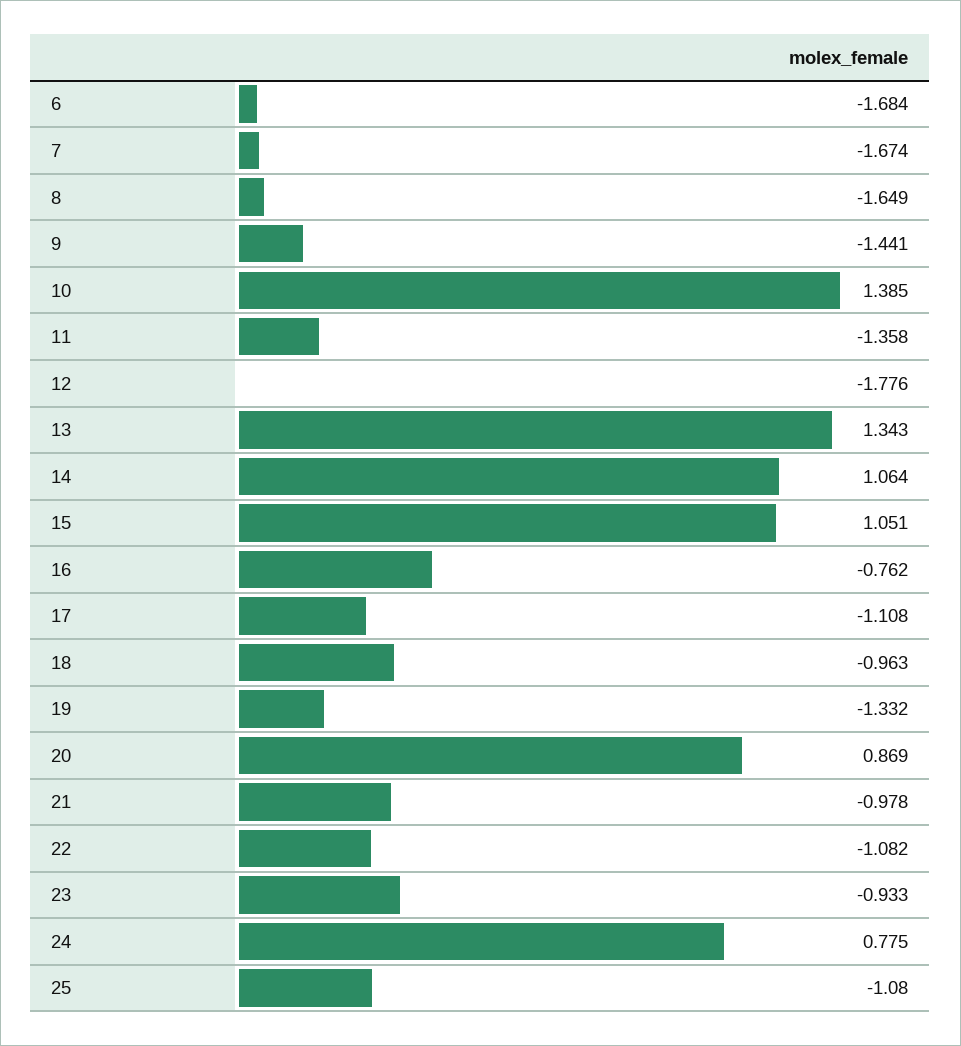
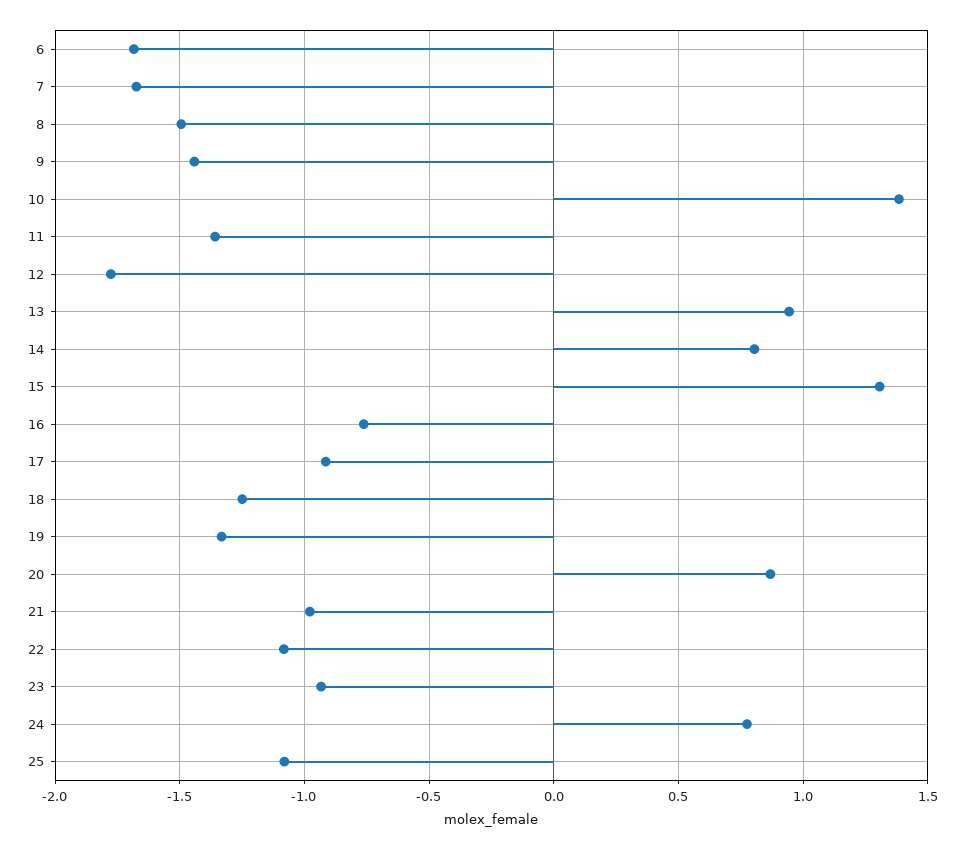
8: -1.649 -> -1.5
13: 1.343 -> 0.95
14: 1.064 -> 0.8
15: 1.051 -> 1.3
17: -1.108 -> -0.9
18: -0.963 -> -1.25

